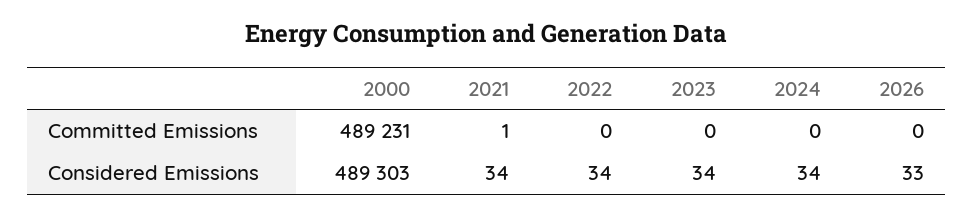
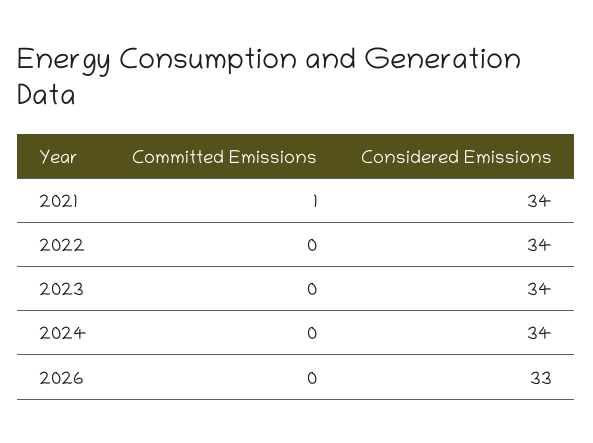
2000, Committed Emissions: 489231 -> none
2000, Considered Emissions: 489303 -> none

